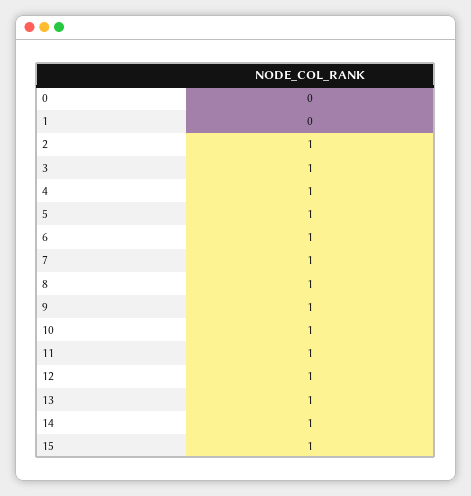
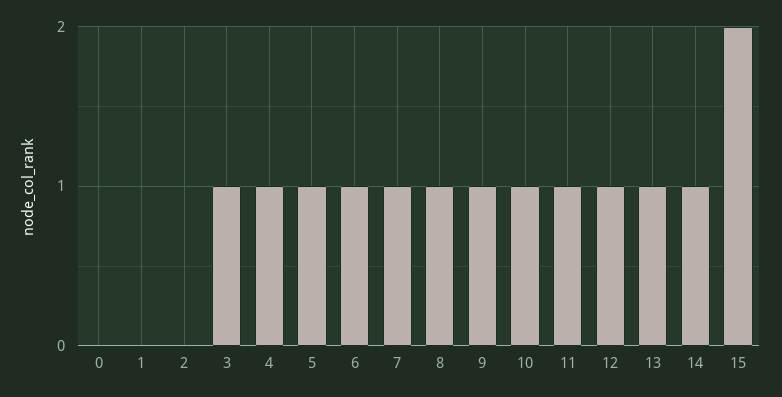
2: 1 -> 0
15: 1 -> 2

